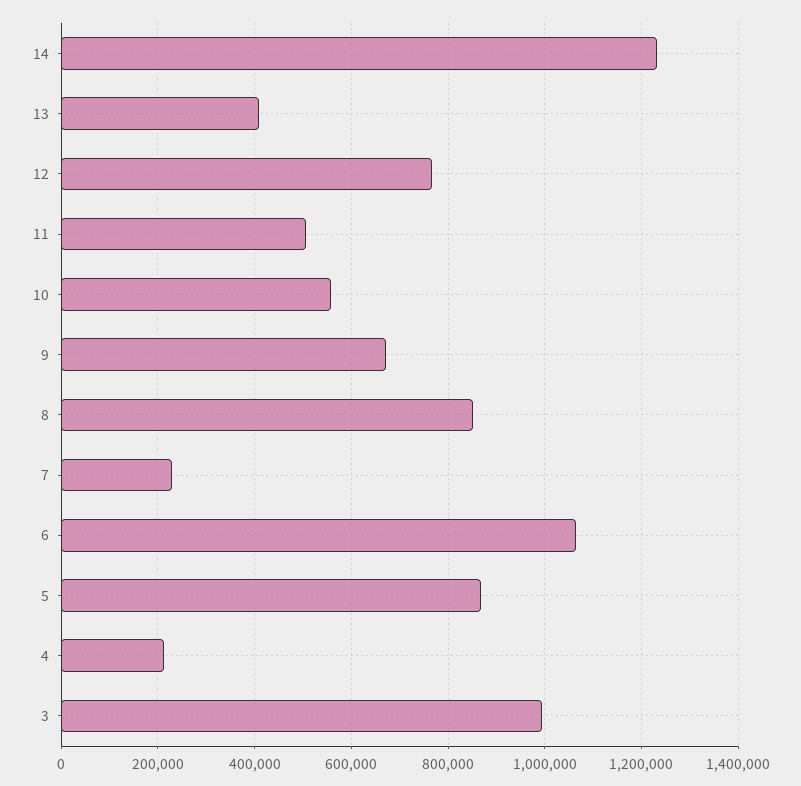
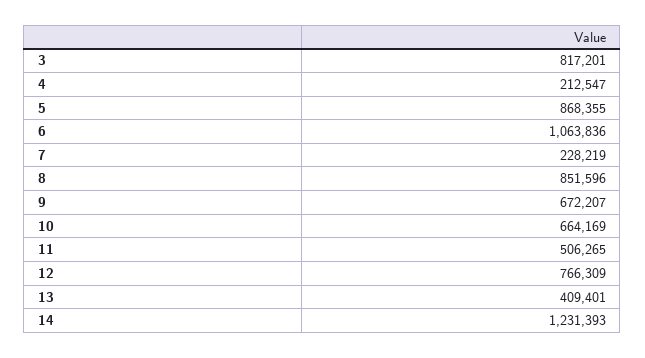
10: 560000 -> 664169
3: 1000000 -> 817201

